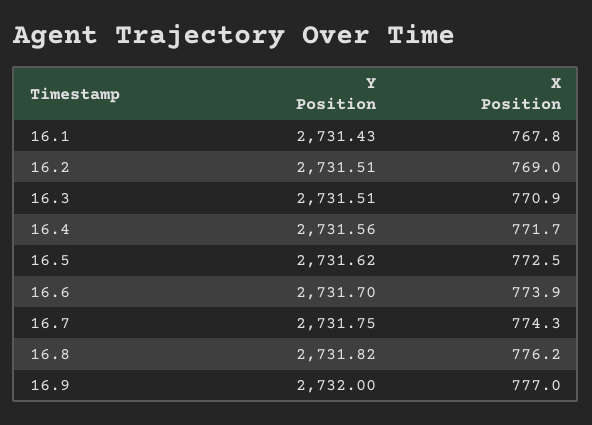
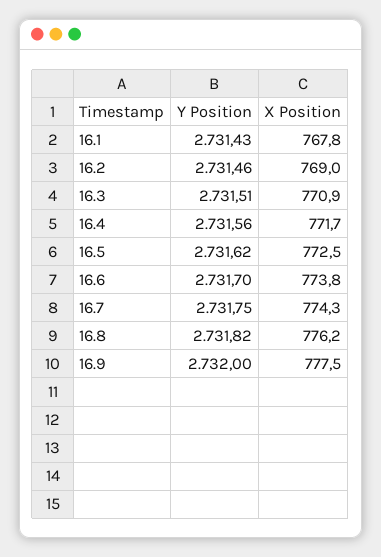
Y Position, 16.2: 2731.51 -> 2731.46
X Position, 16.6: 773.9 -> 773.8
X Position, 16.9: 777 -> 777.5

